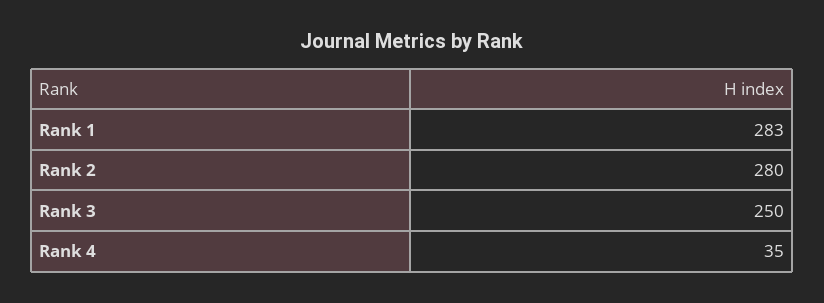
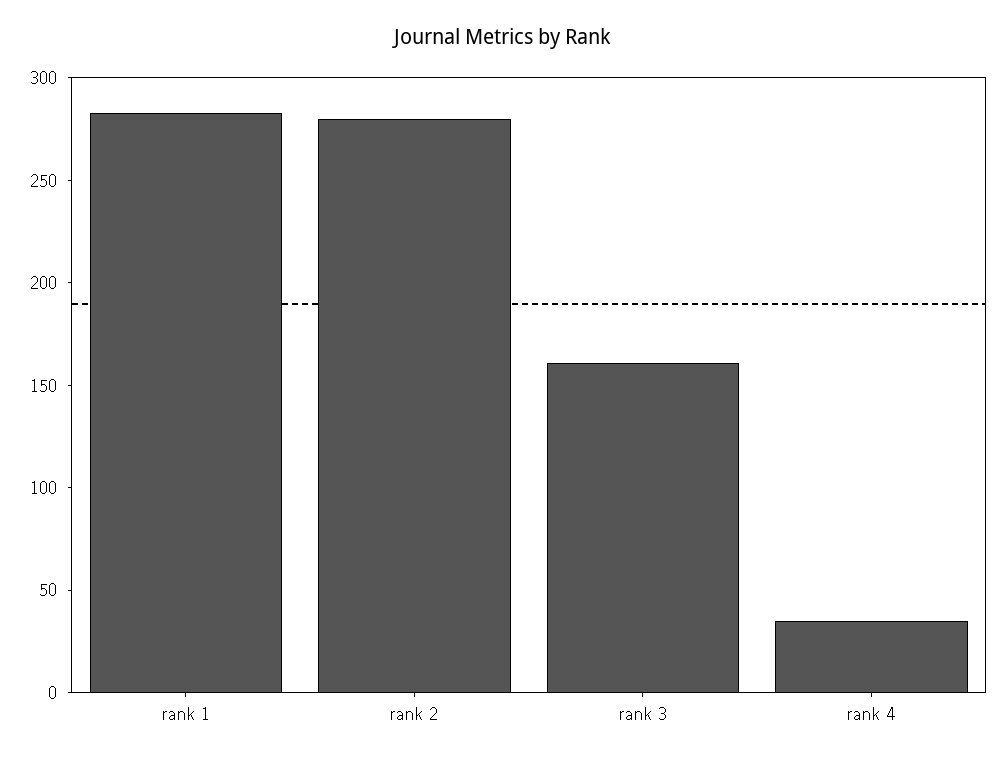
Rank 3: 250 -> 160

